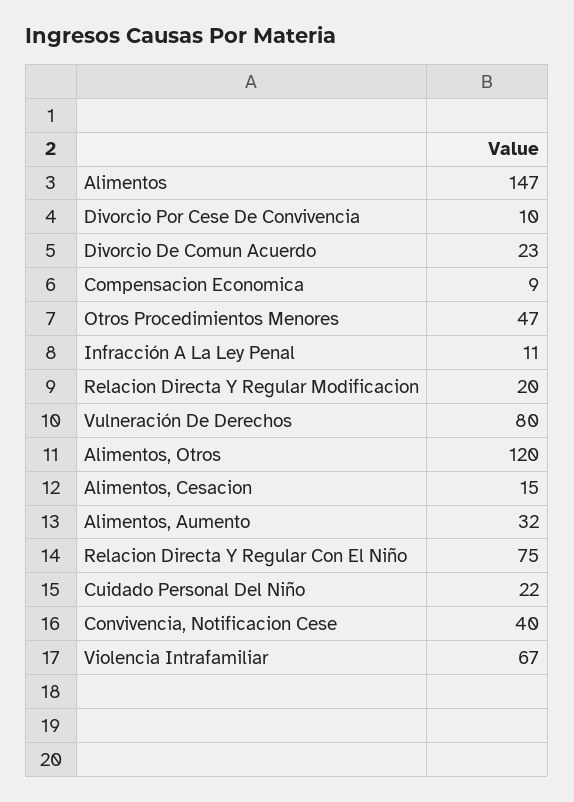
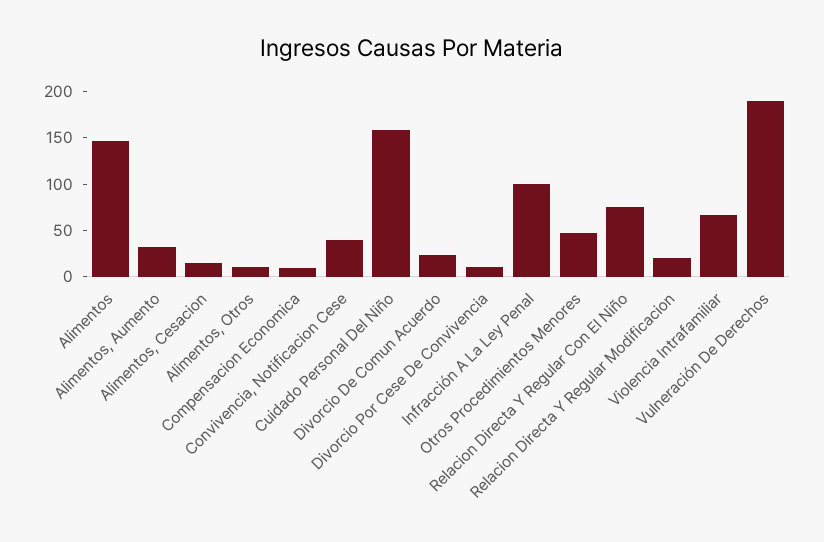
Infracción A La Ley Penal: 11 -> 100
Vulneración De Derechos: 80 -> 190
Alimentos, Otros: 120 -> 10
Cuidado Personal Del Niño: 22 -> 160

